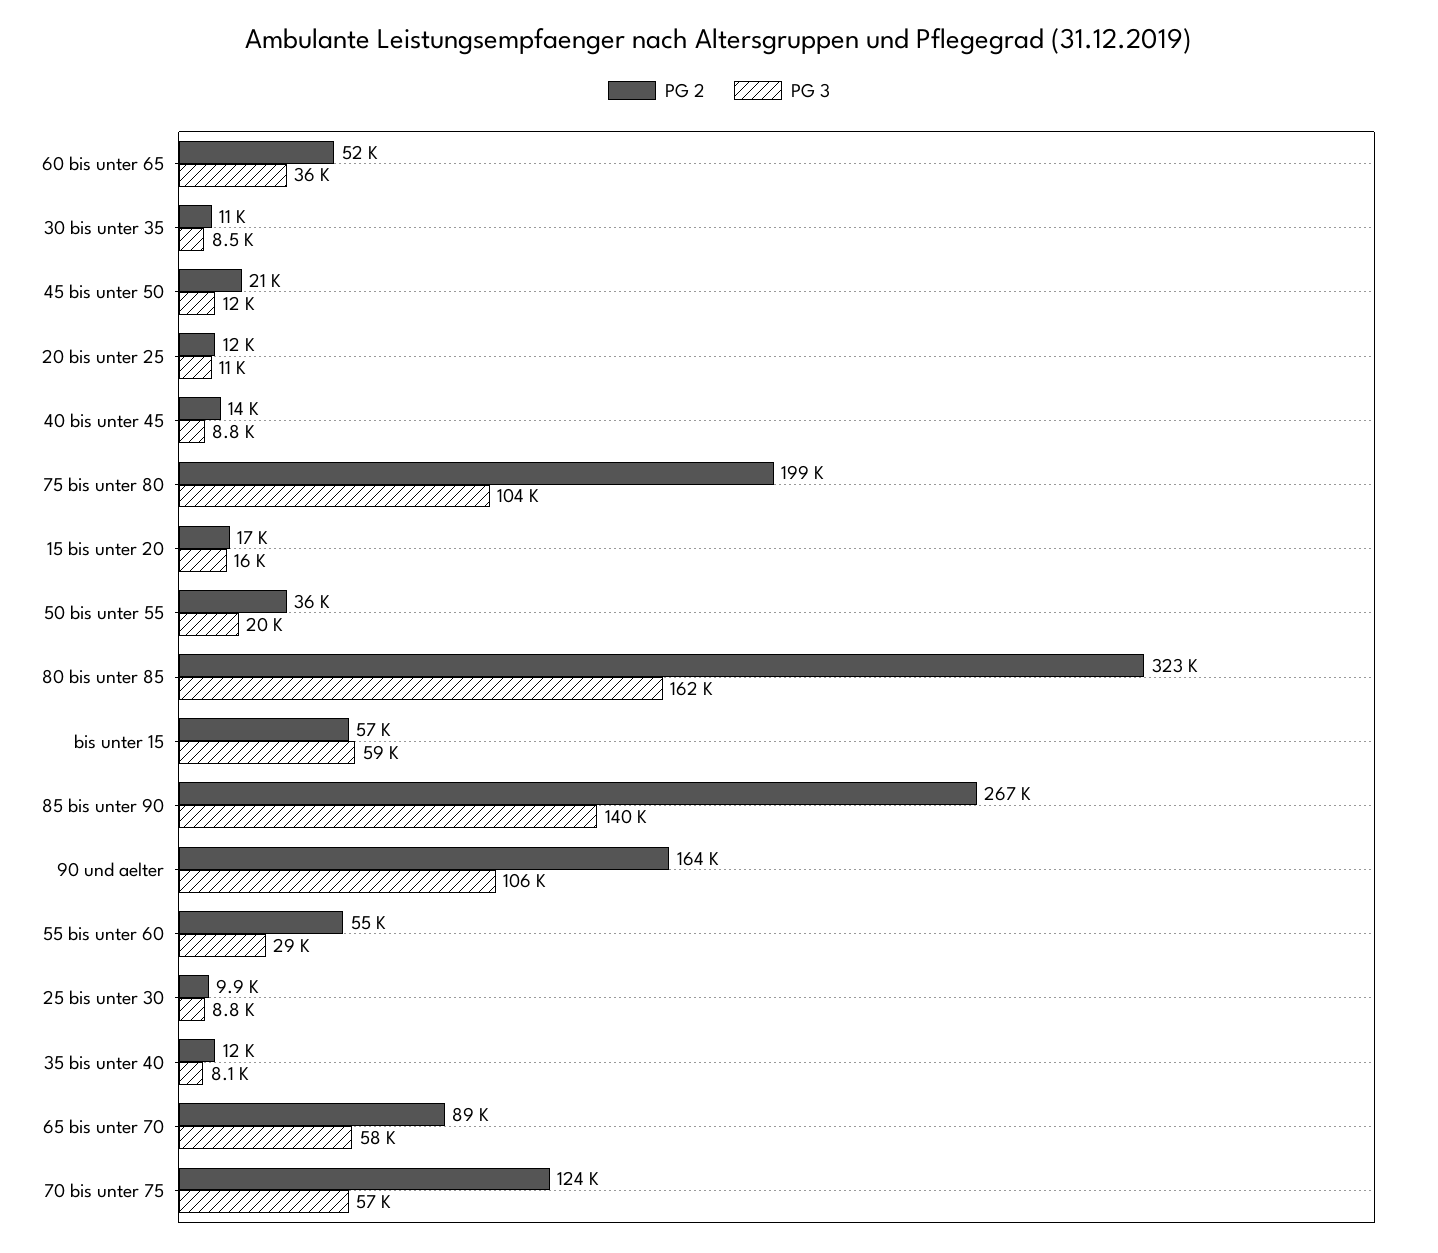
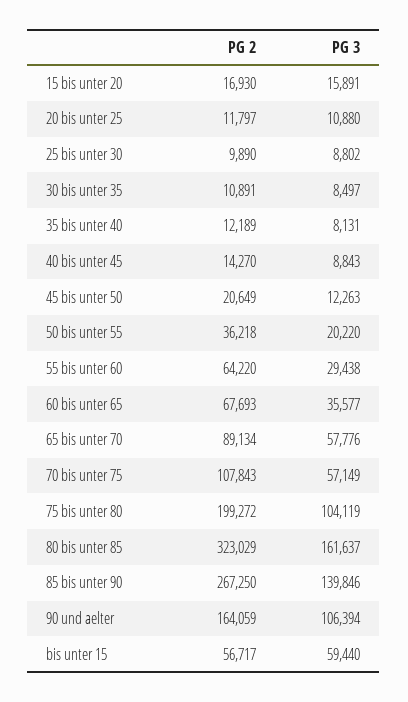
PG 2, 60 bis unter 65: 52000 -> 67693
PG 2, 55 bis unter 60: 55000 -> 64220
PG 2, 70 bis unter 75: 124000 -> 107843

